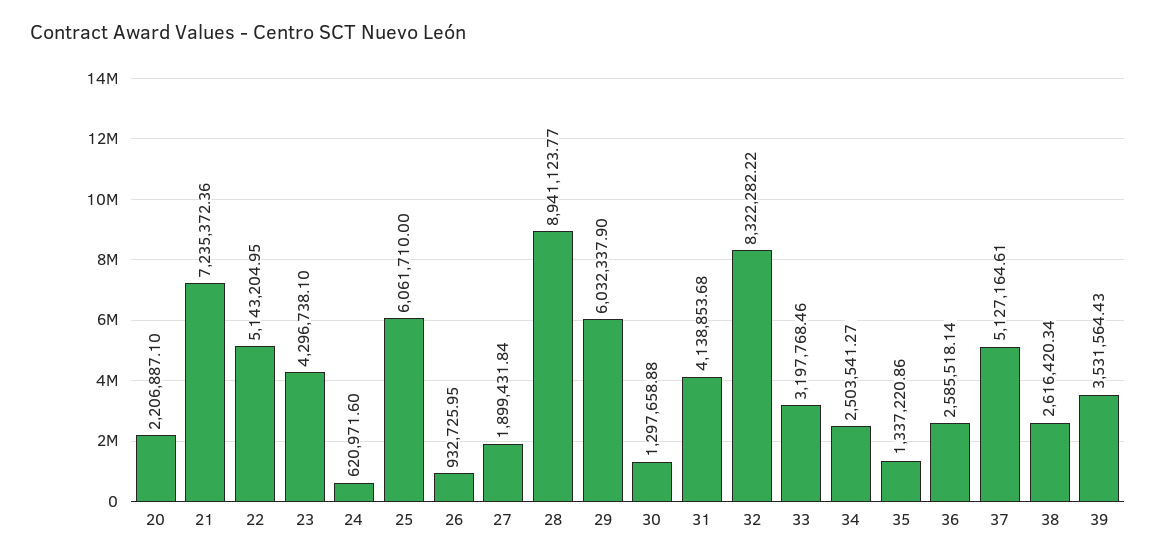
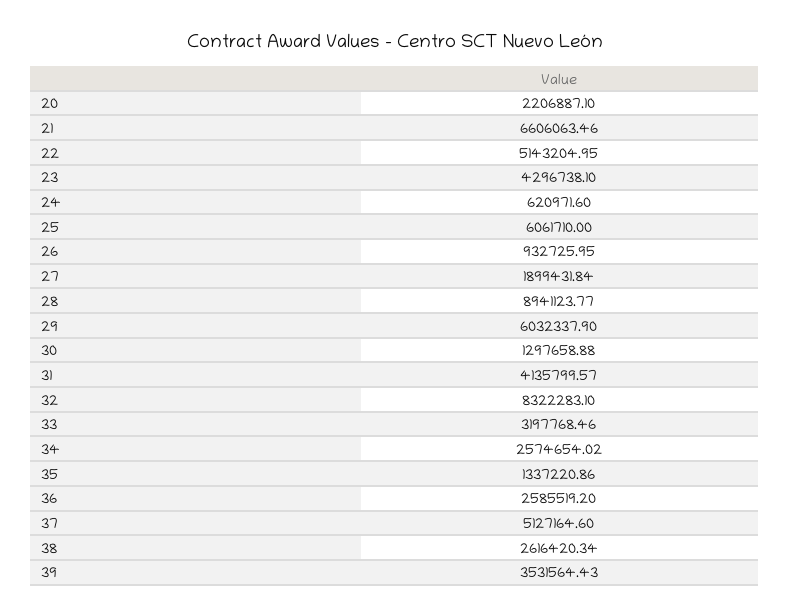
21: 7235372.36 -> 6606063.46
31: 4138853.68 -> 4135799.57
32: 8322282.22 -> 8322283.1
34: 2503541.27 -> 2574654.02
36: 2585518.14 -> 2585519.2
37: 5127164.61 -> 5127164.6

